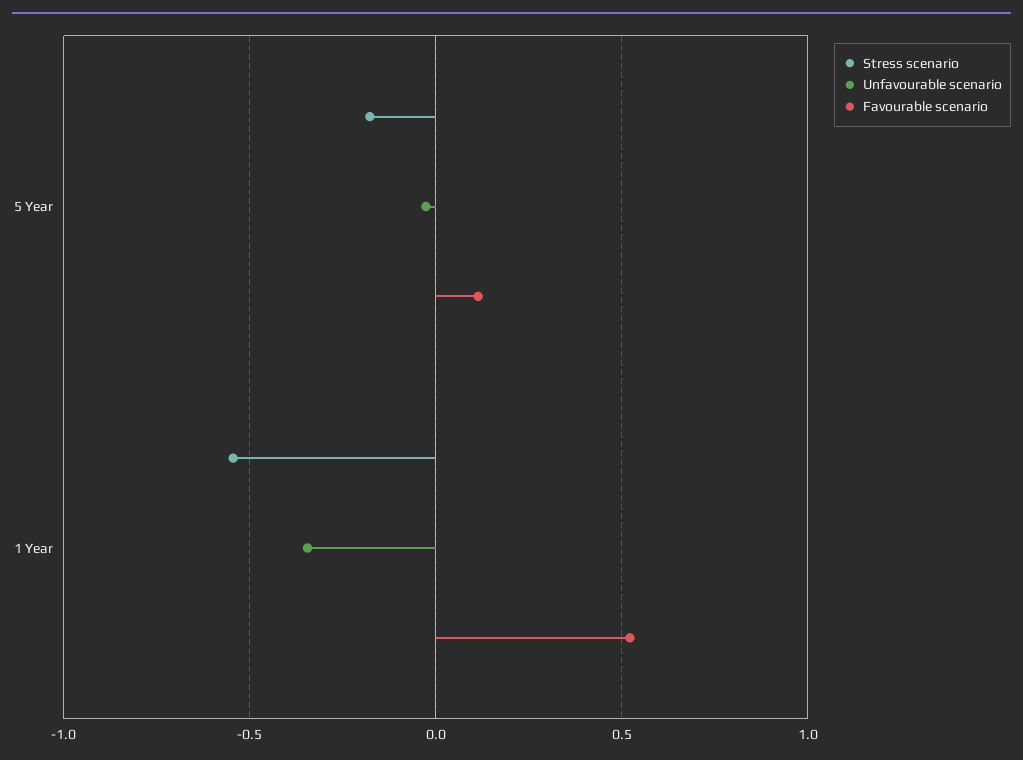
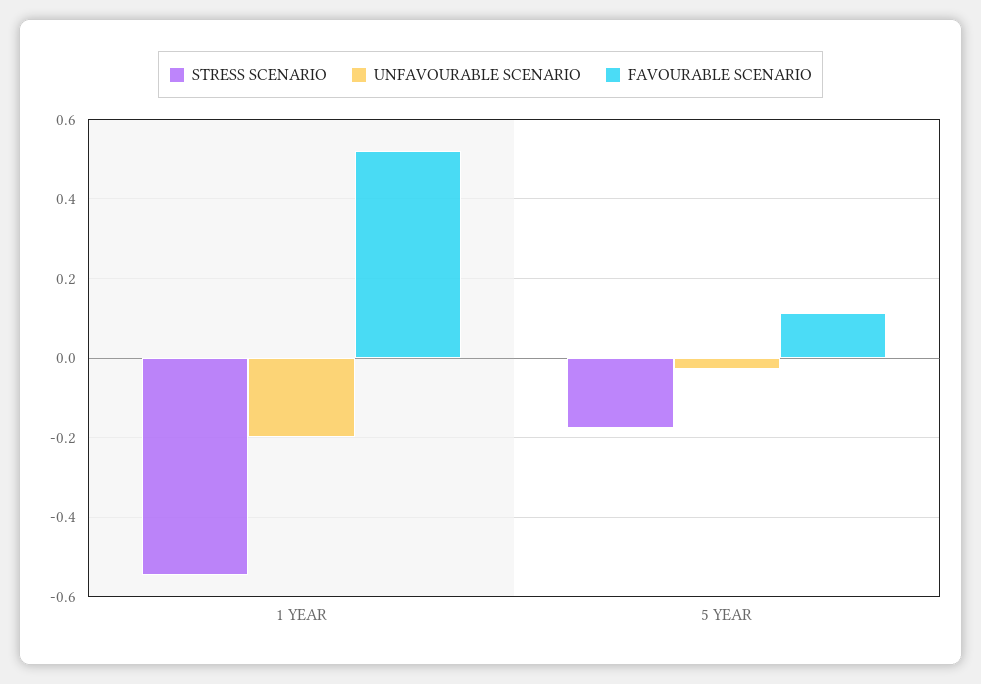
Unfavourable scenario, 1 Year: -0.35 -> -0.2

